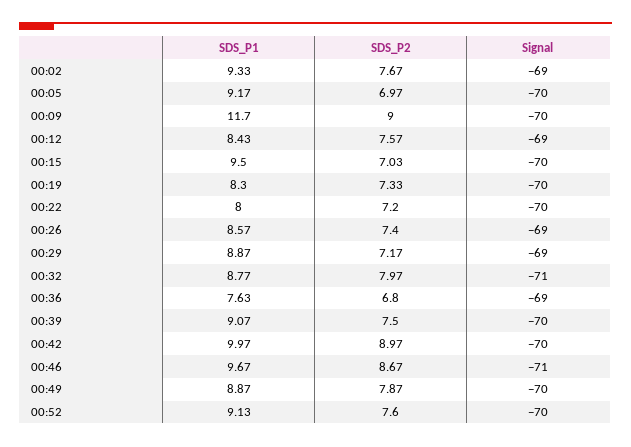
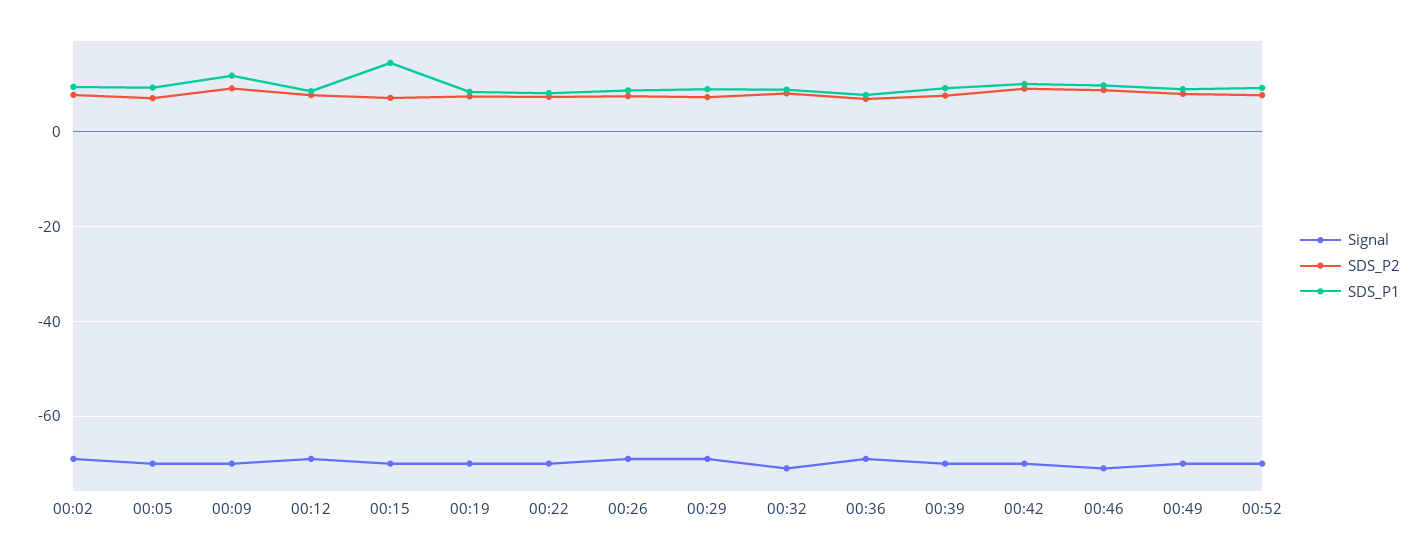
SDS_P1, 00:15: 9.5 -> 14

